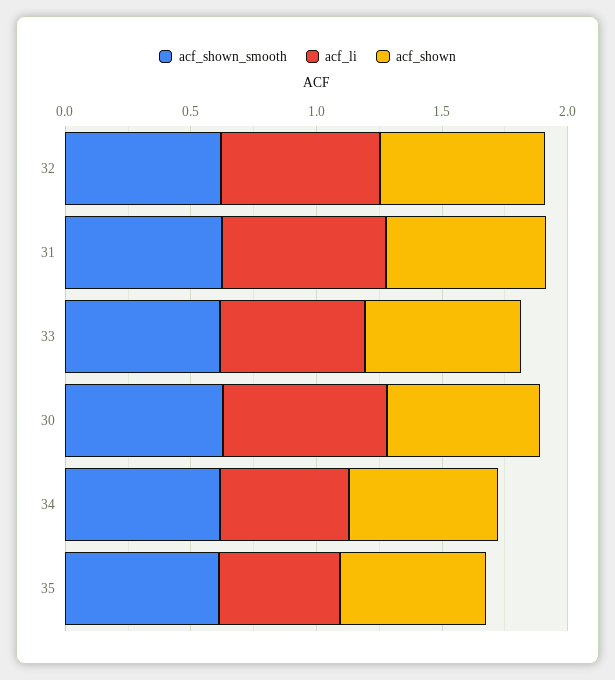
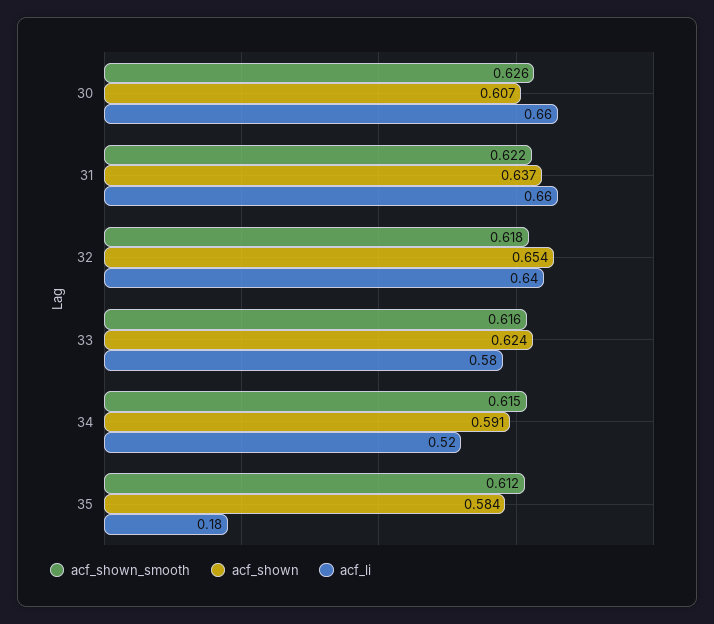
acf_li, 35: 0.5 -> 0.18

